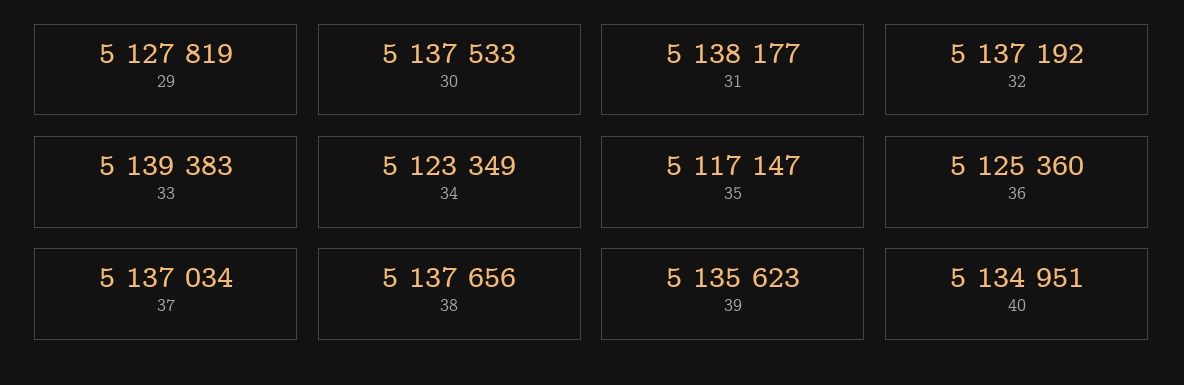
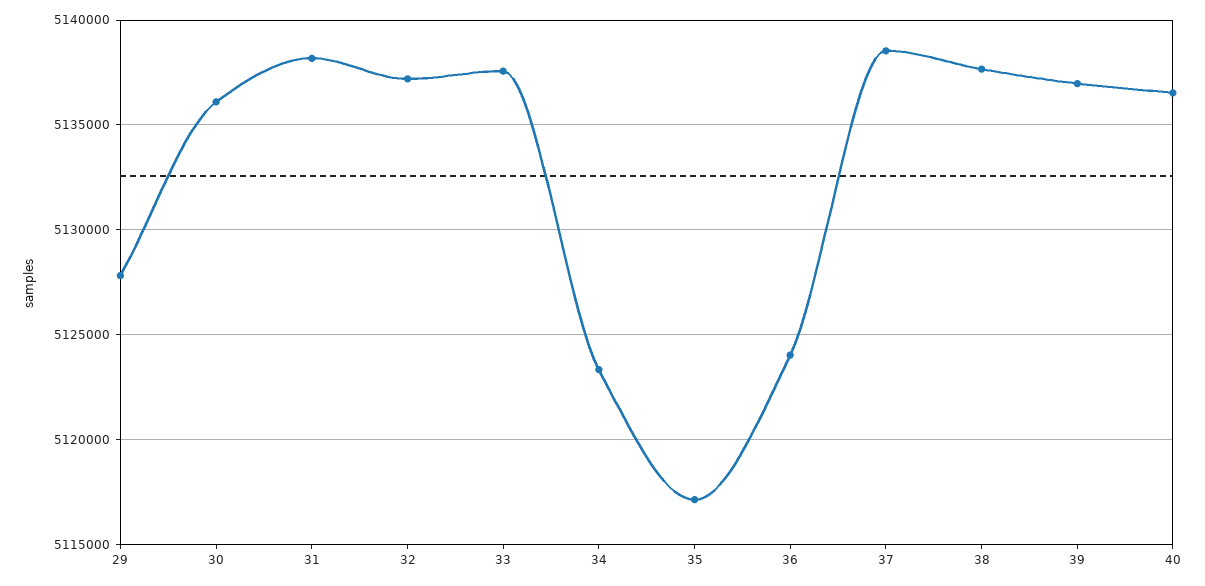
30: 5137533 -> 5136000
33: 5139383 -> 5137500
36: 5125360 -> 5124000
37: 5137034 -> 5138500
39: 5135623 -> 5137000
40: 5134951 -> 5136500

